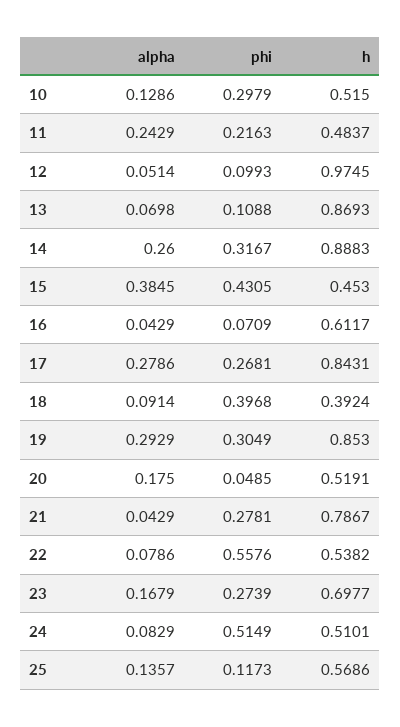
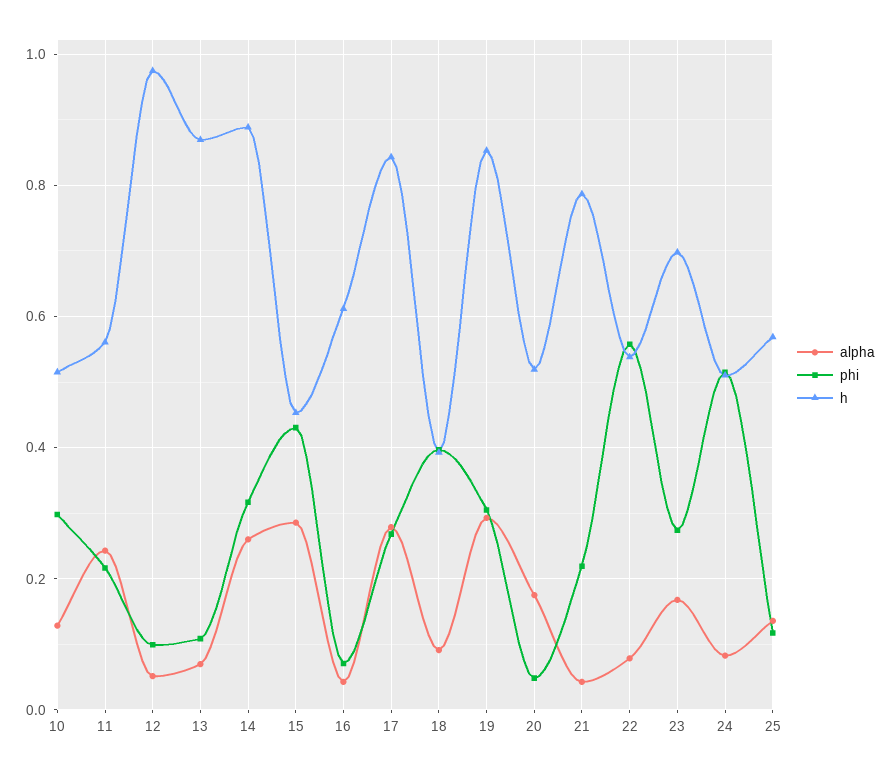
h, 11: 0.4837 -> 0.56
alpha, 15: 0.3845 -> 0.28
phi, 21: 0.2781 -> 0.22

